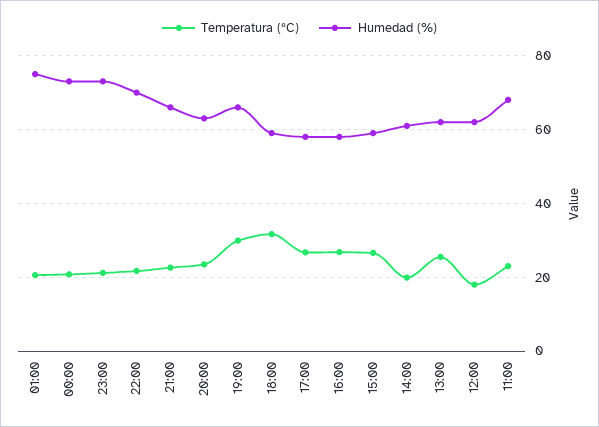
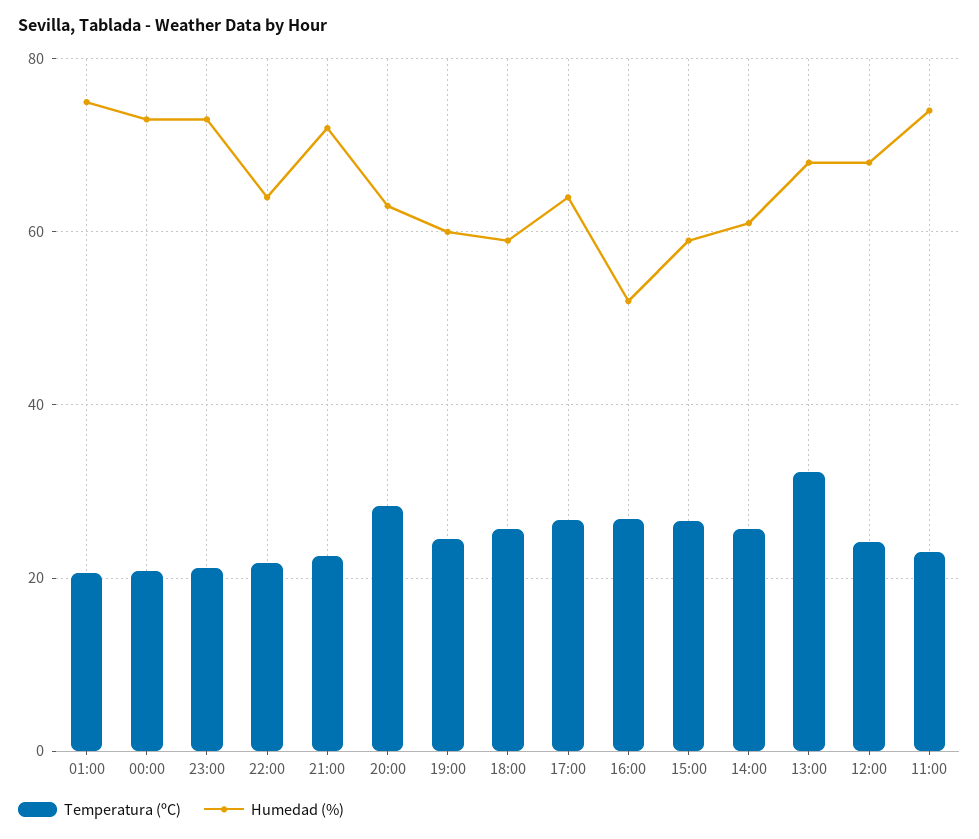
Humedad (%), 22:00: 70 -> 64
Humedad (%), 21:00: 66 -> 72
Temperatura (ºC), 20:00: 24 -> 28
Temperatura (ºC), 19:00: 30 -> 24
Humedad (%), 19:00: 66 -> 60
Temperatura (ºC), 18:00: 32 -> 26
Humedad (%), 17:00: 58 -> 64
Humedad (%), 16:00: 58 -> 52
Temperatura (ºC), 14:00: 20 -> 26
Temperatura (ºC), 13:00: 26 -> 32
Humedad (%), 13:00: 62 -> 68
Temperatura (ºC), 12:00: 18 -> 24
Humedad (%), 12:00: 62 -> 68
Humedad (%), 11:00: 68 -> 74

